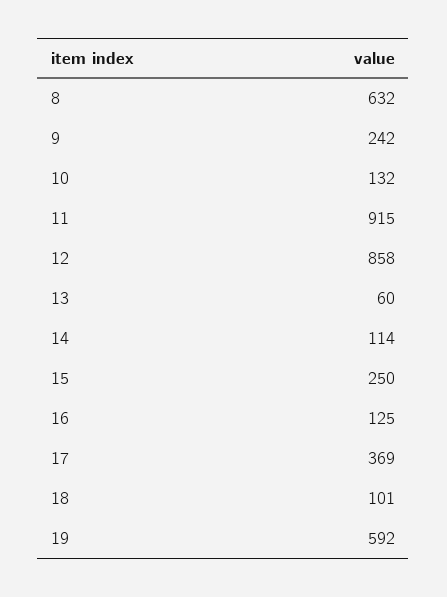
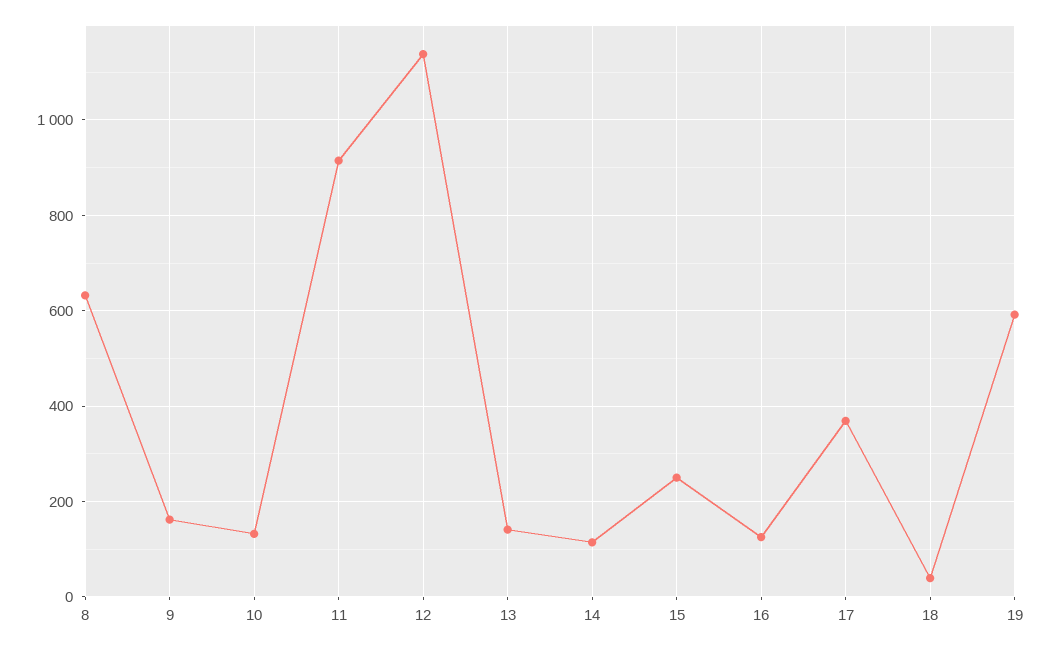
9: 242 -> 160
12: 858 -> 1140
13: 60 -> 140
18: 101 -> 40

